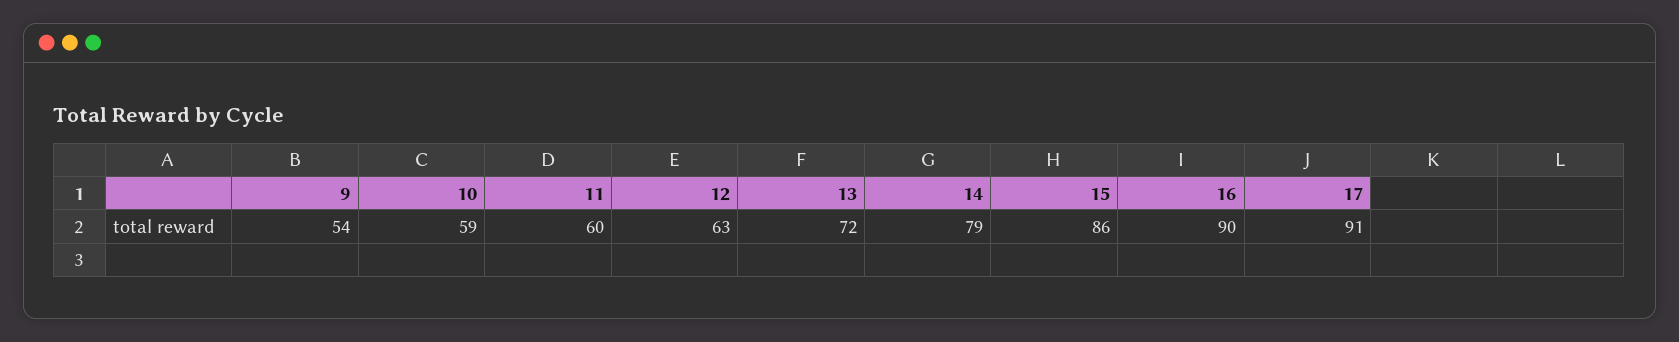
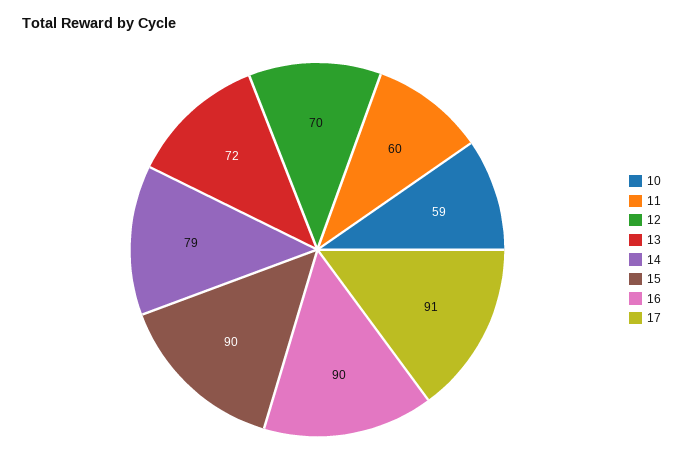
9: 54 -> none
12: 63 -> 70
15: 86 -> 90

